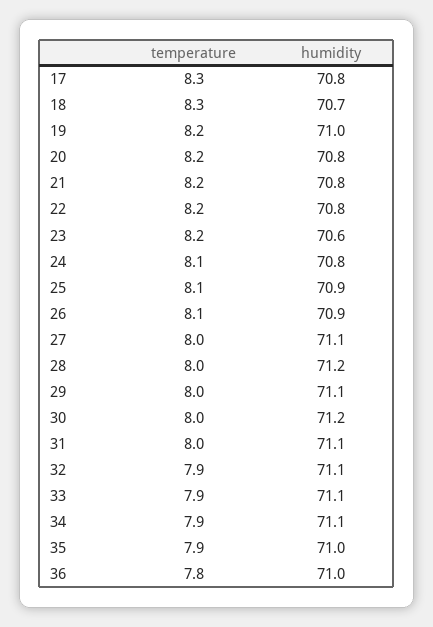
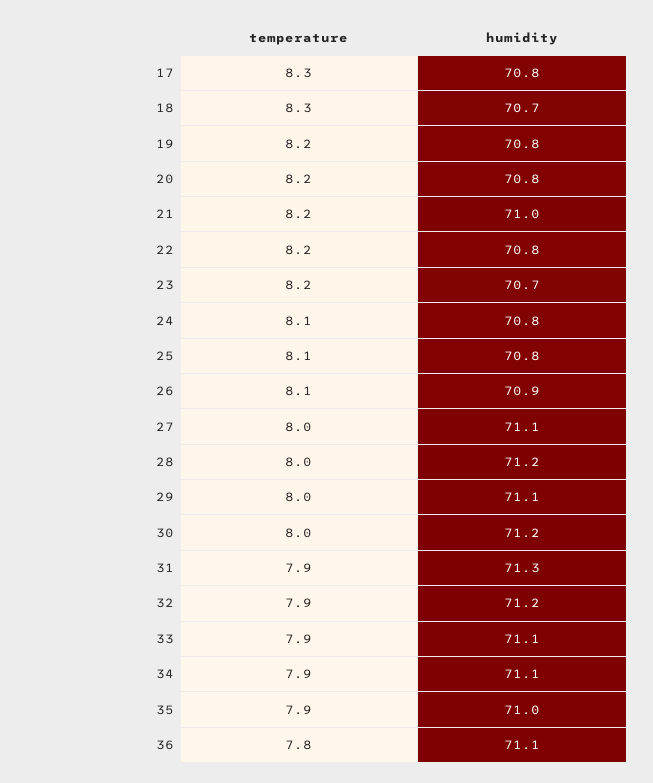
humidity, 19: 71 -> 70.8
humidity, 21: 70.8 -> 71
humidity, 23: 70.6 -> 70.7
humidity, 25: 70.9 -> 70.8
temperature, 31: 8 -> 7.9
humidity, 31: 71.1 -> 71.3
humidity, 32: 71.1 -> 71.2
humidity, 36: 71 -> 71.1

